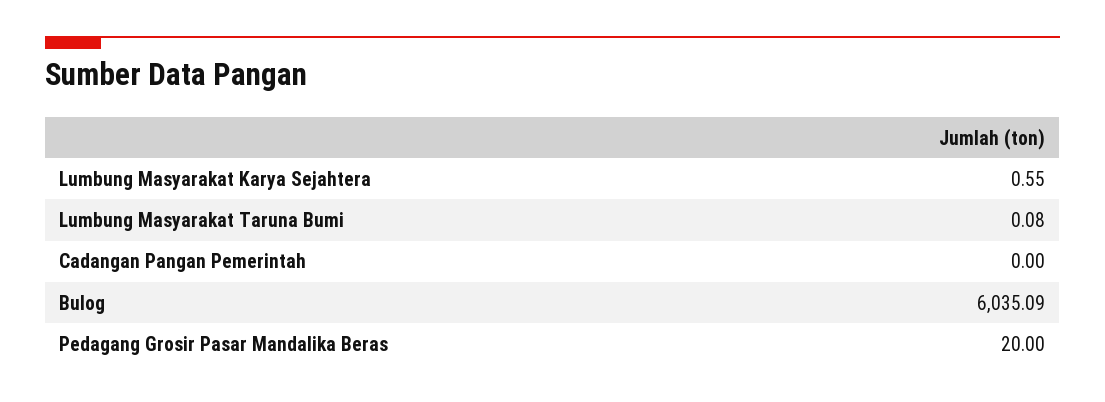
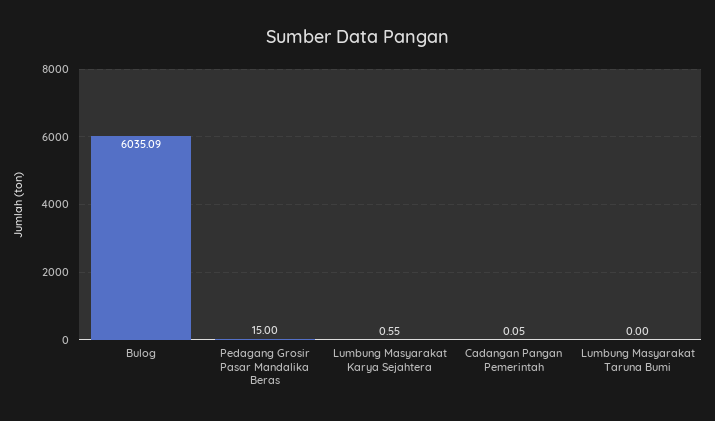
Lumbung Masyarakat Taruna Bumi: 0.08 -> 0
Cadangan Pangan Pemerintah: 0 -> 0.05
Pedagang Grosir Pasar Mandalika Beras: 20 -> 15

